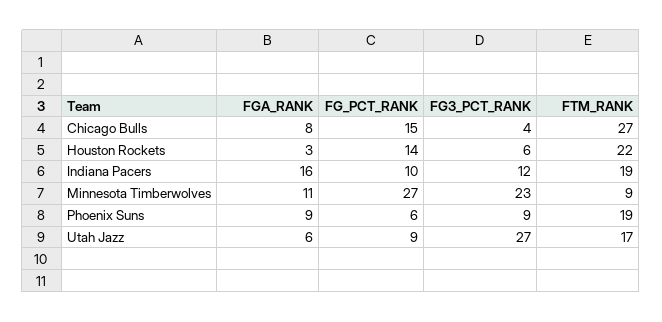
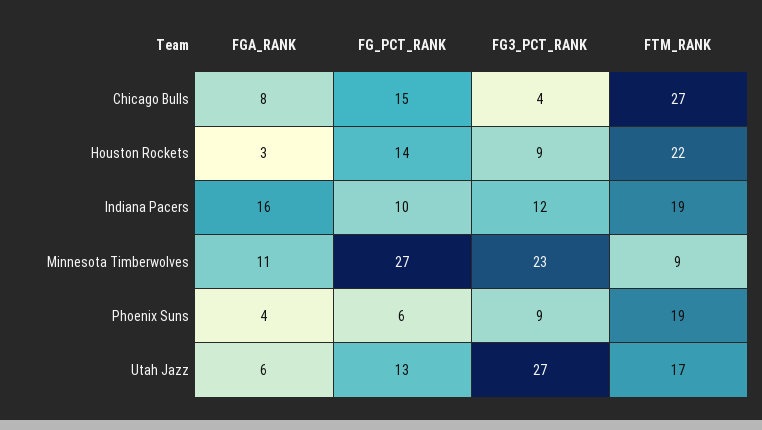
FG3_PCT_RANK, Houston Rockets: 6 -> 9
FGA_RANK, Phoenix Suns: 9 -> 4
FG_PCT_RANK, Utah Jazz: 9 -> 13

